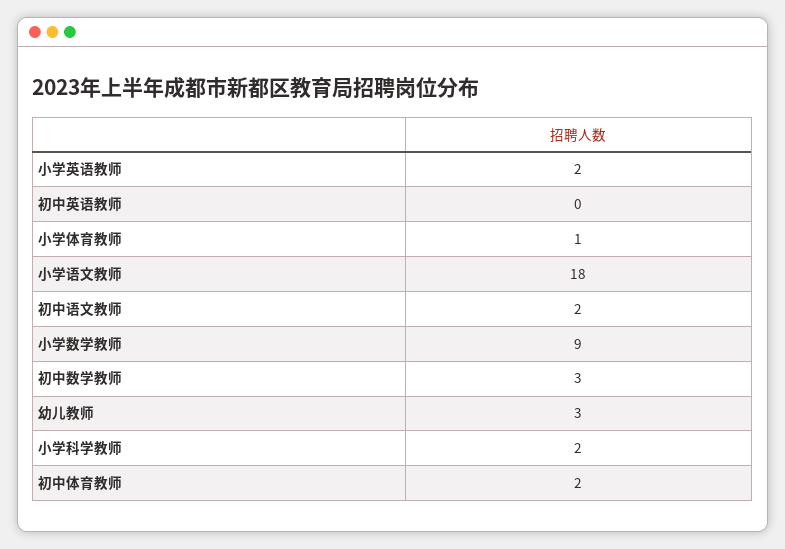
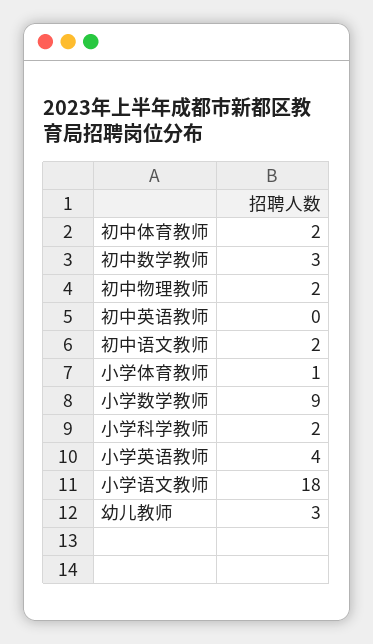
小学英语教师: 2 -> 4
初中物理教师: none -> 2

